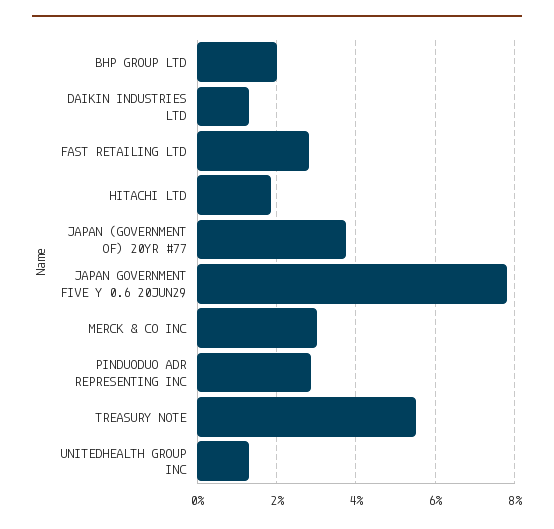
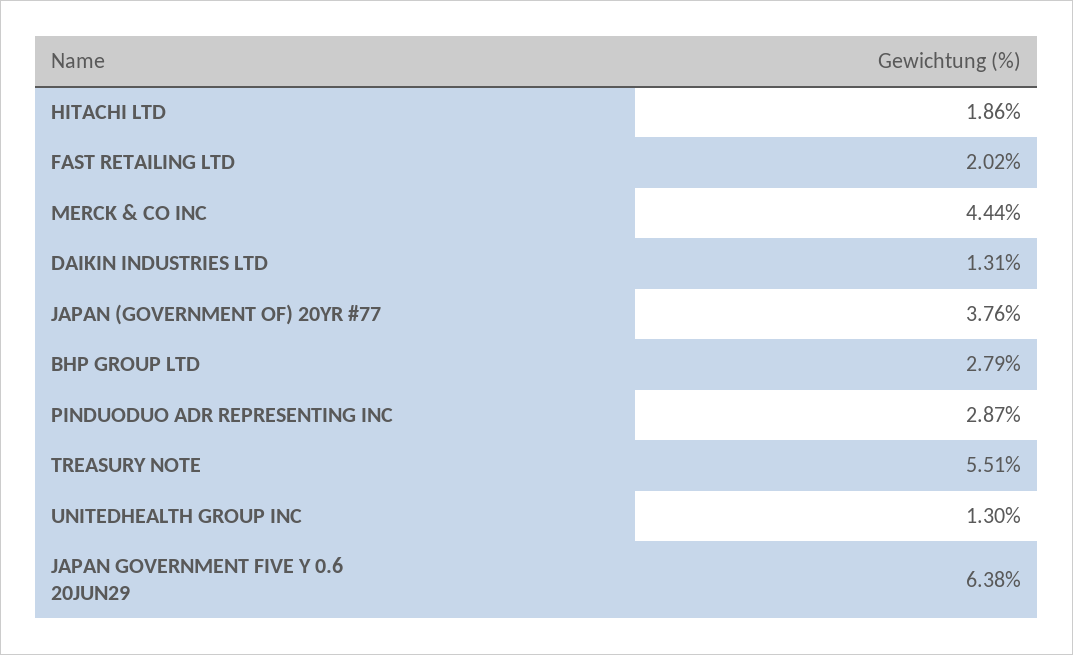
BHP GROUP LTD: 2 -> 2.79
FAST RETAILING LTD: 2.8 -> 2.02
JAPAN GOVERNMENT FIVE Y 0.6 20JUN29: 7.8 -> 6.38
MERCK & CO INC: 3 -> 4.44

